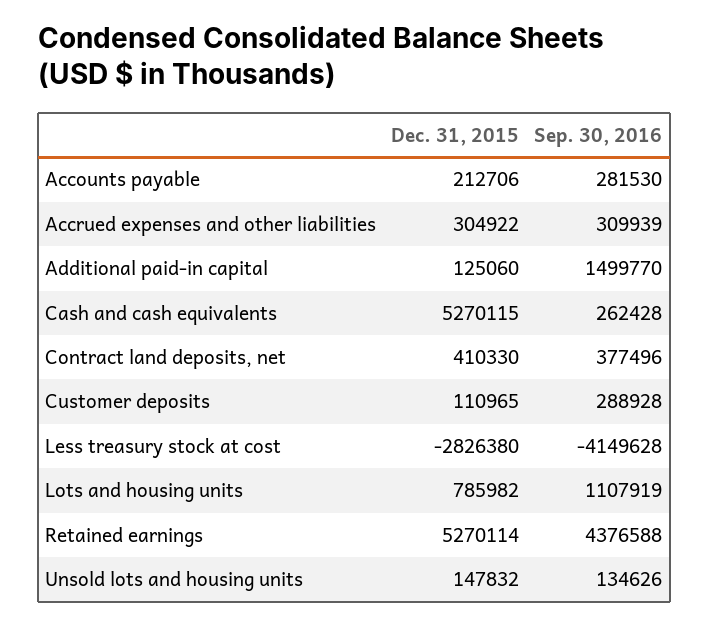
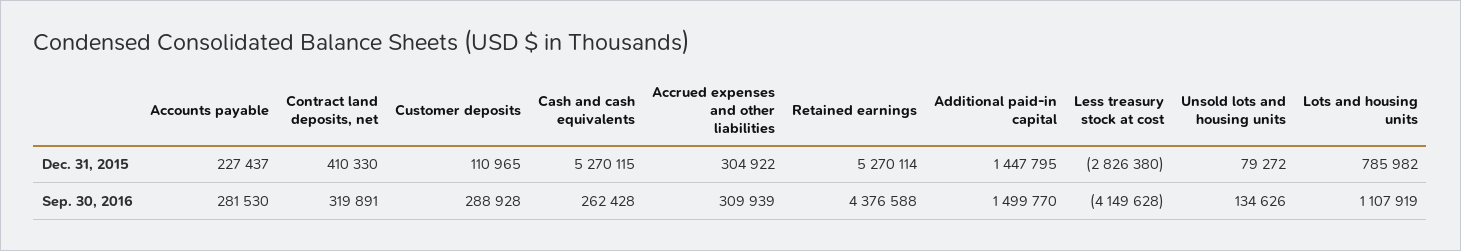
Dec. 31, 2015, Accounts payable: 212706 -> 227437
Dec. 31, 2015, Additional paid-in capital: 125060 -> 1447795
Sep. 30, 2016, Contract land deposits, net: 377496 -> 319891
Dec. 31, 2015, Unsold lots and housing units: 147832 -> 79272

